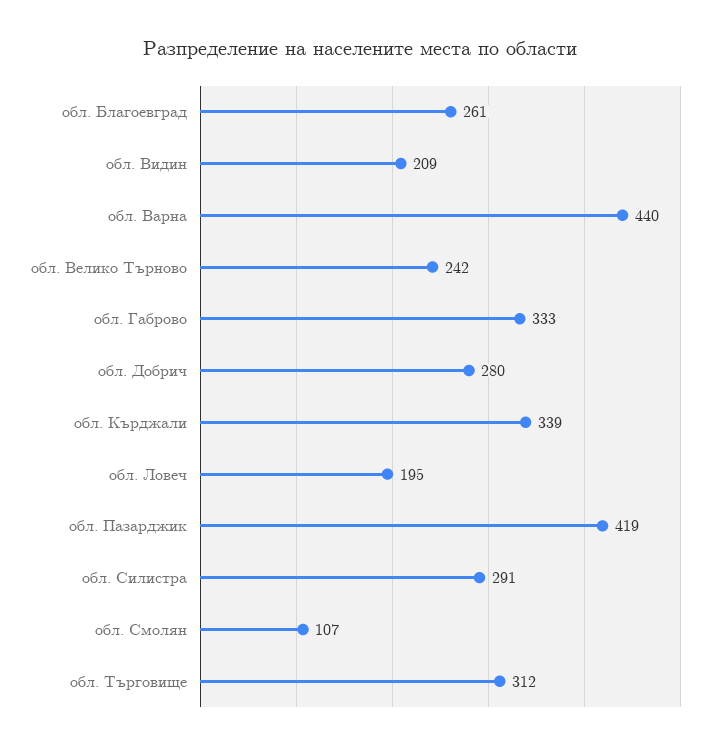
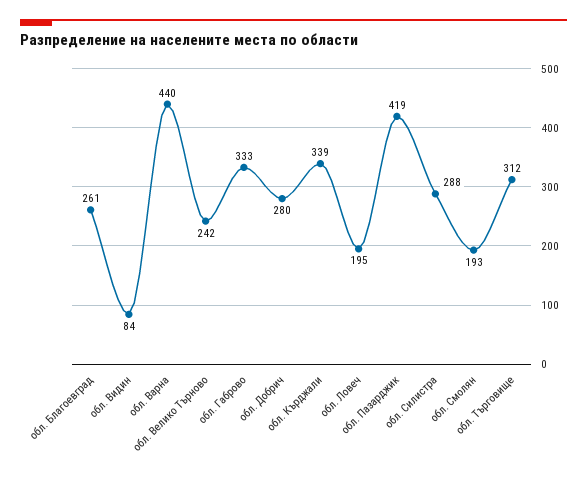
обл. Видин: 209 -> 84
обл. Силистра: 291 -> 288
обл. Смолян: 107 -> 193

